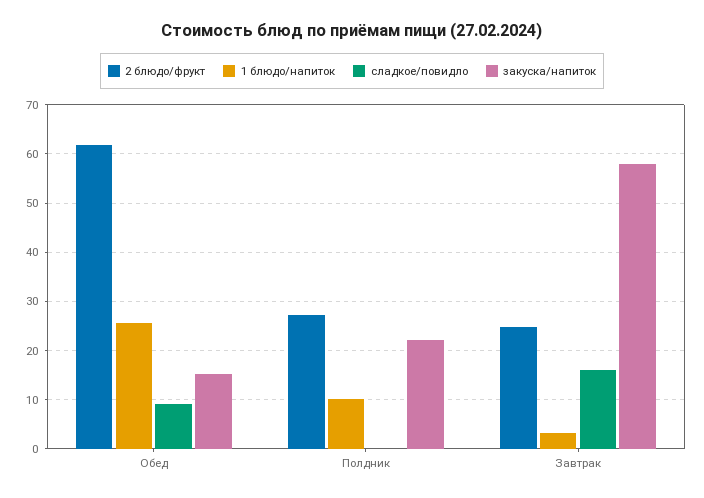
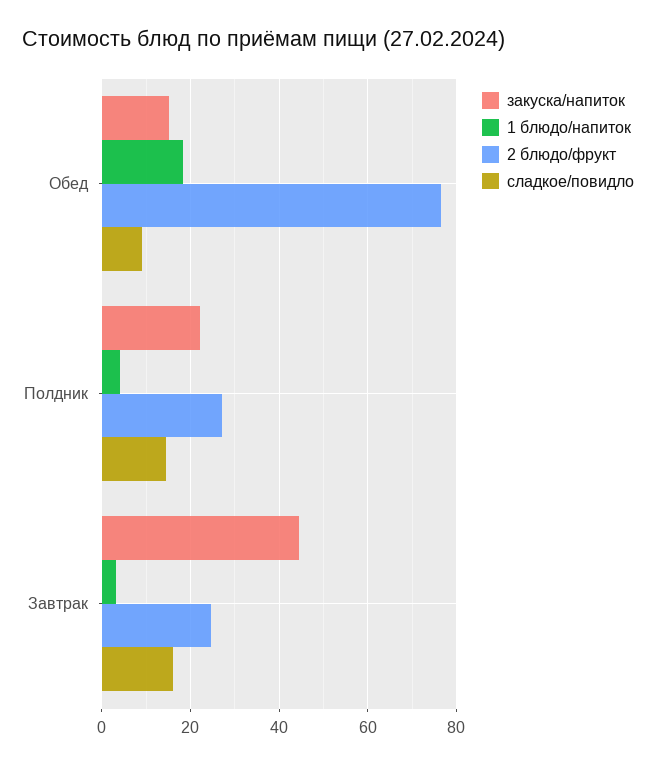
2 блюдо/фрукт, Обед: 62 -> 76
1 блюдо/напиток, Обед: 26 -> 18
1 блюдо/напиток, Полдник: 10 -> 4
сладкое/повидло, Полдник: 0 -> 14
закуска/напиток, Завтрак: 58 -> 44

